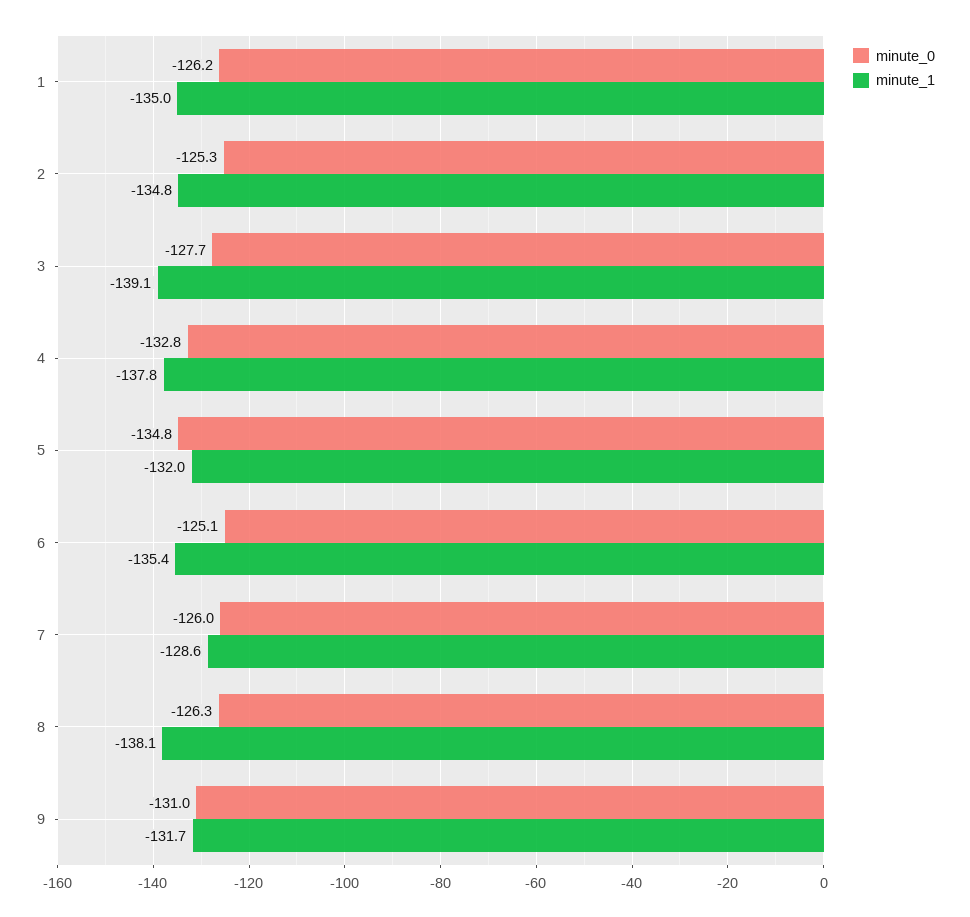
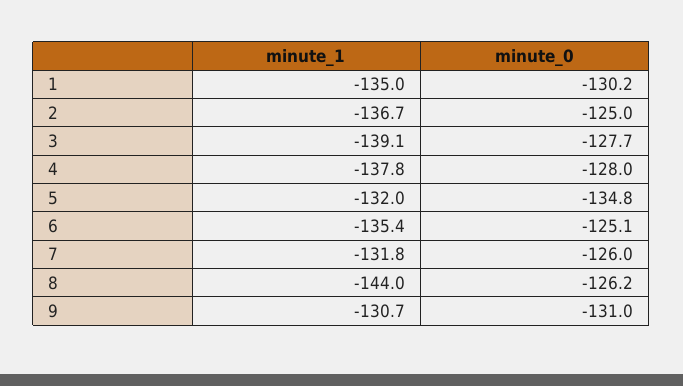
minute_0, 1: -126.2 -> -130.2
minute_0, 2: -125.3 -> -125
minute_1, 2: -134.8 -> -136.7
minute_0, 4: -132.8 -> -128
minute_1, 7: -128.6 -> -131.8
minute_0, 8: -126.3 -> -126.2
minute_1, 8: -138.1 -> -144
minute_1, 9: -131.7 -> -130.7

